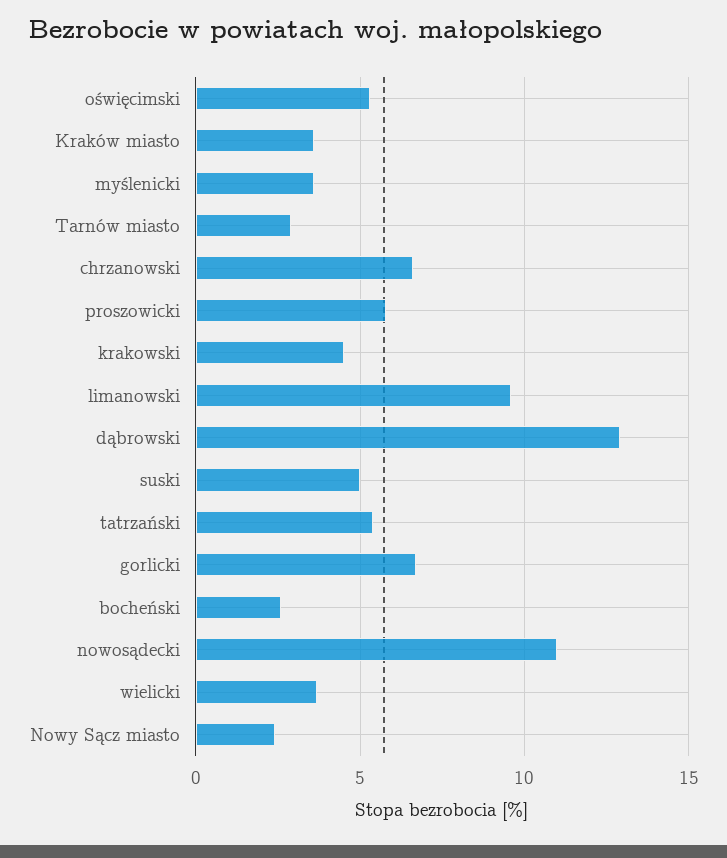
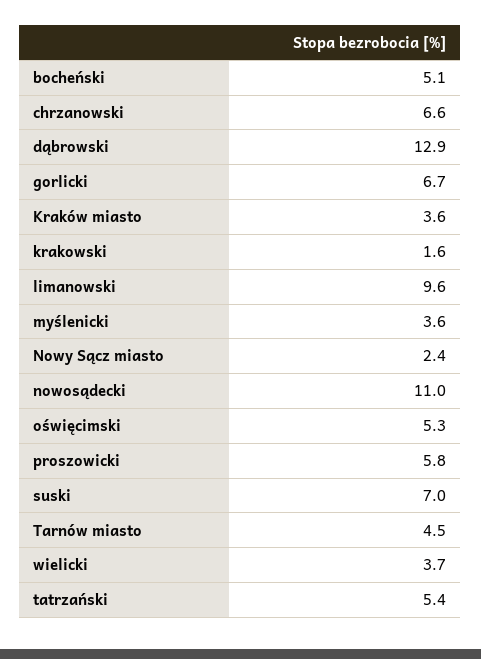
Tarnów miasto: 3 -> 4.5
krakowski: 4.5 -> 1.6
suski: 5 -> 7
bocheński: 2.5 -> 5.1

